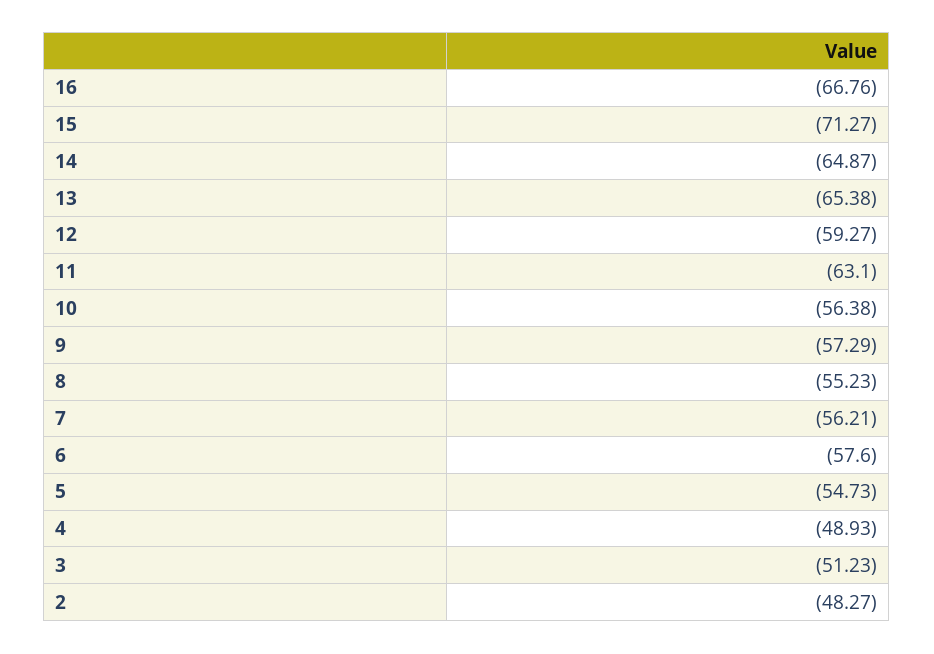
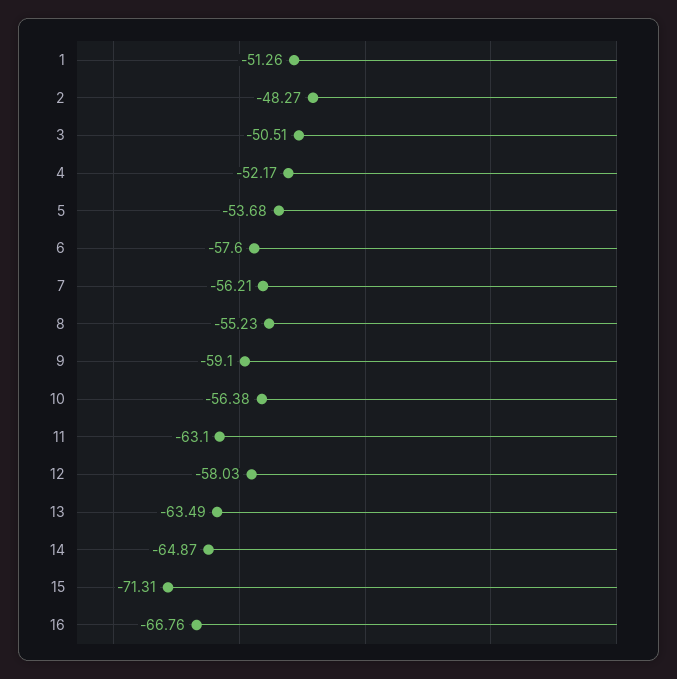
15: -71.27 -> -71.31
13: -65.38 -> -63.49
12: -59.27 -> -58.03
9: -57.29 -> -59.1
5: -54.73 -> -53.68
4: -48.93 -> -52.17
3: -51.23 -> -50.51
1: none -> -51.26

